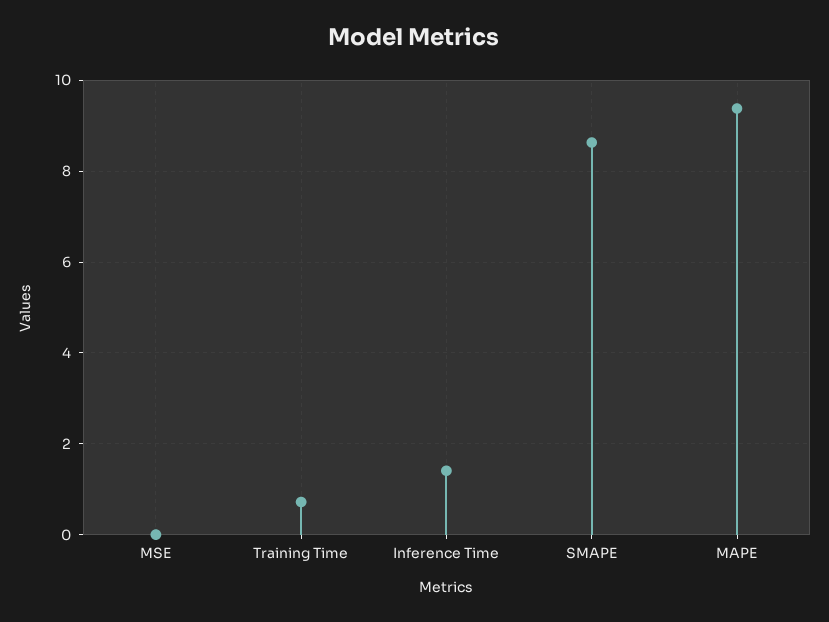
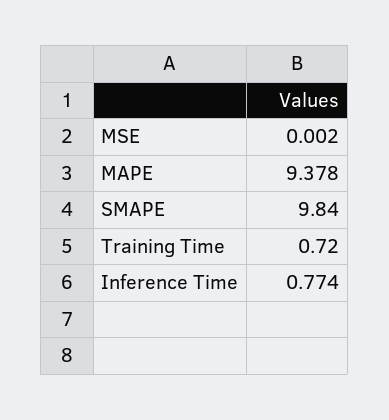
Inference Time: 1.4 -> 0.774
SMAPE: 8.6 -> 9.84

